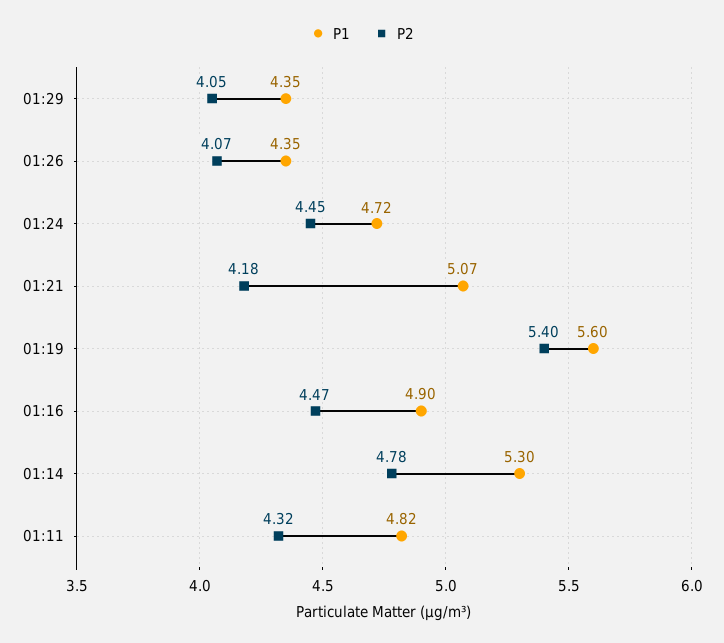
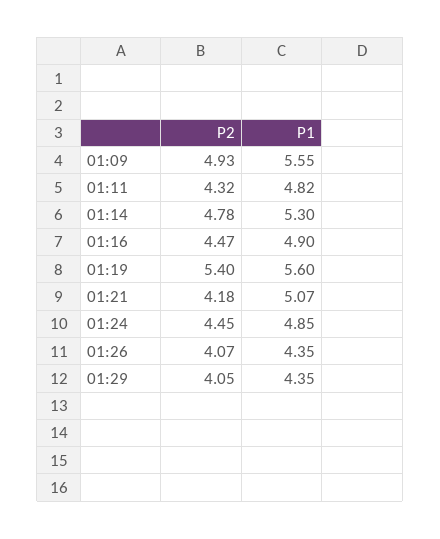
P1, 01:24: 4.72 -> 4.85
P2, 01:09: none -> 4.93
P1, 01:09: none -> 5.55

